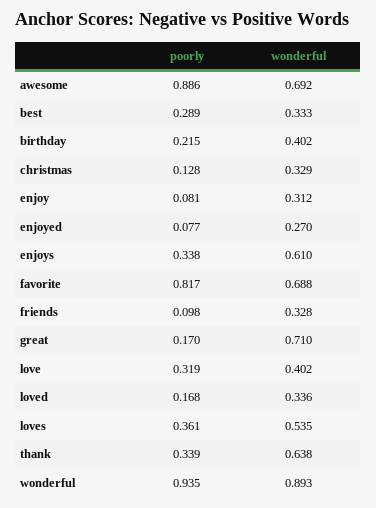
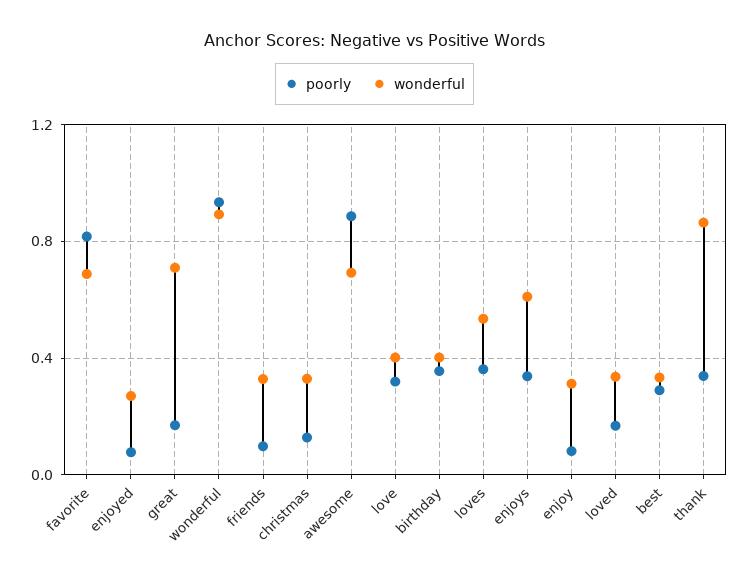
poorly, birthday: 0.215 -> 0.35
wonderful, thank: 0.638 -> 0.85

